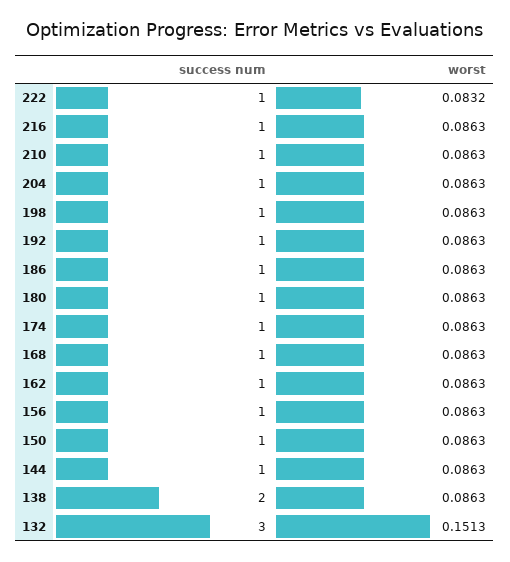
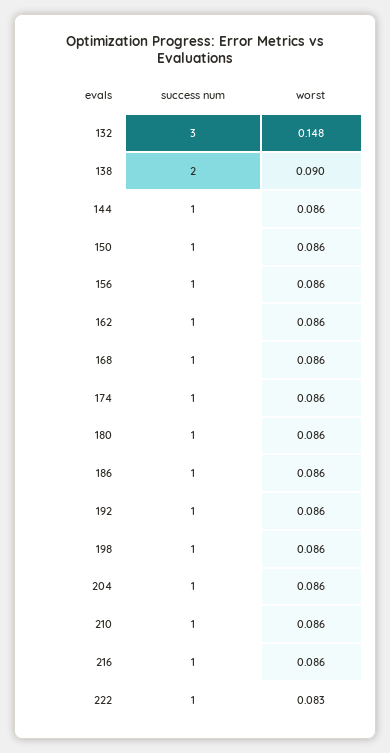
worst, 138: 0.0863 -> 0.09
worst, 132: 0.1513 -> 0.148

